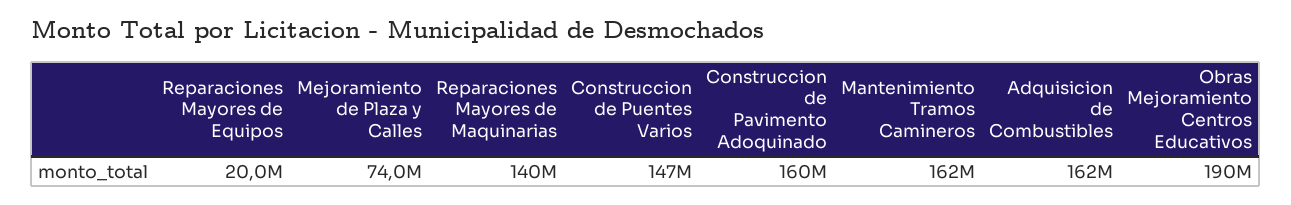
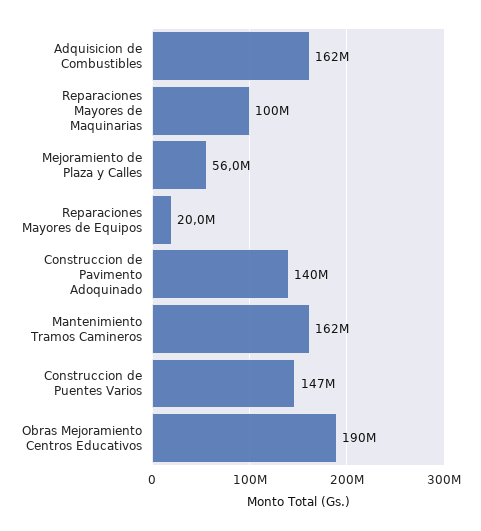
Mejoramiento de Plaza y Calles: 74000000 -> 56000000
Reparaciones Mayores de Maquinarias: 140000000 -> 100000000
Construccion de Pavimento Adoquinado: 160000000 -> 140000000

